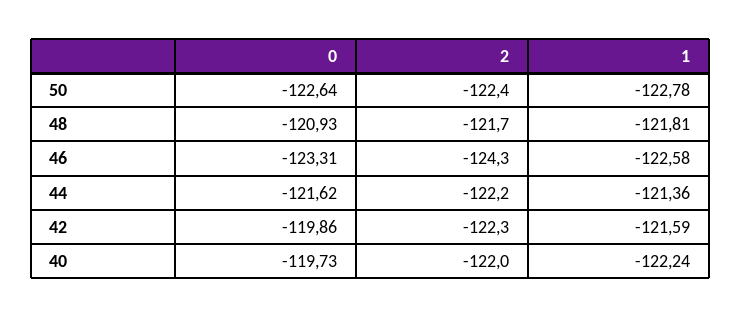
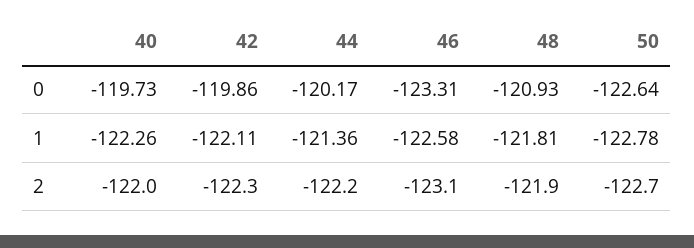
2, 50: -122.4 -> -122.7
2, 48: -121.7 -> -121.9
2, 46: -124.3 -> -123.1
0, 44: -121.62 -> -120.17
1, 42: -121.59 -> -122.11
1, 40: -122.24 -> -122.26

